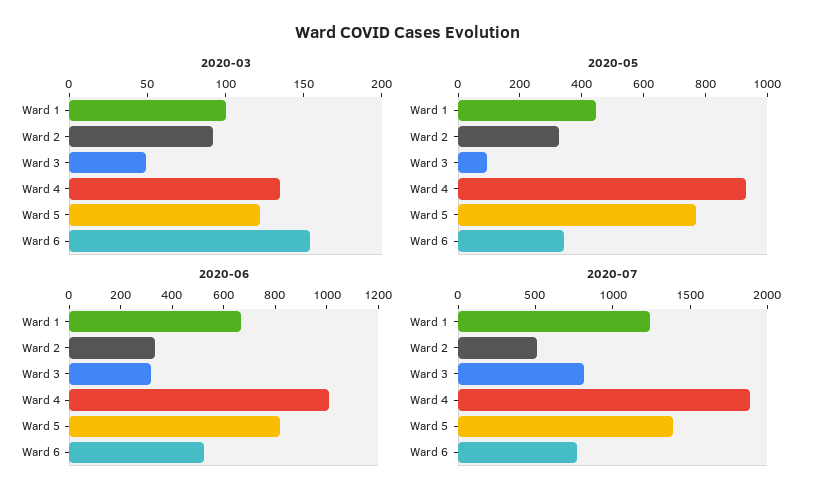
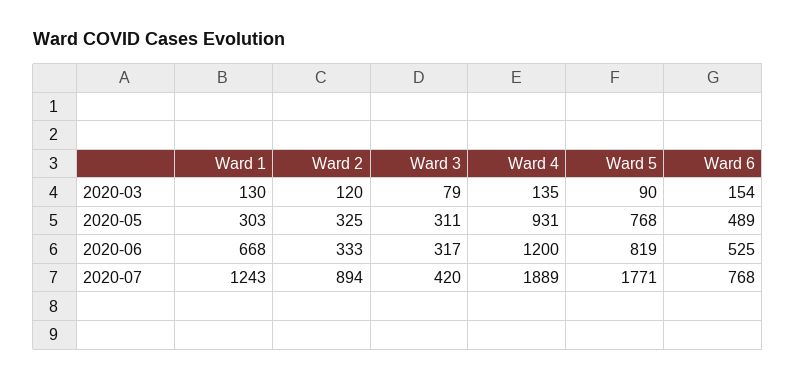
2020-03, Ward 1: 100 -> 130
2020-03, Ward 2: 90 -> 120
2020-03, Ward 3: 50 -> 79
2020-03, Ward 5: 120 -> 90
2020-05, Ward 1: 450 -> 303
2020-05, Ward 3: 100 -> 311
2020-05, Ward 6: 350 -> 489
2020-06, Ward 4: 1000 -> 1200
2020-07, Ward 2: 500 -> 894
2020-07, Ward 3: 800 -> 420
2020-07, Ward 5: 1400 -> 1771

